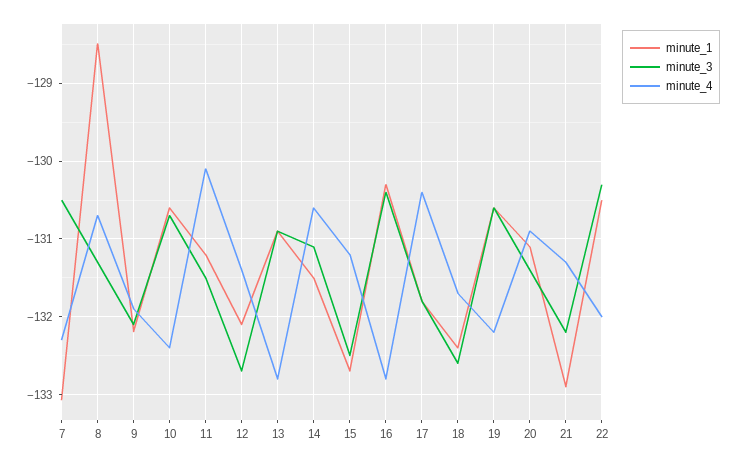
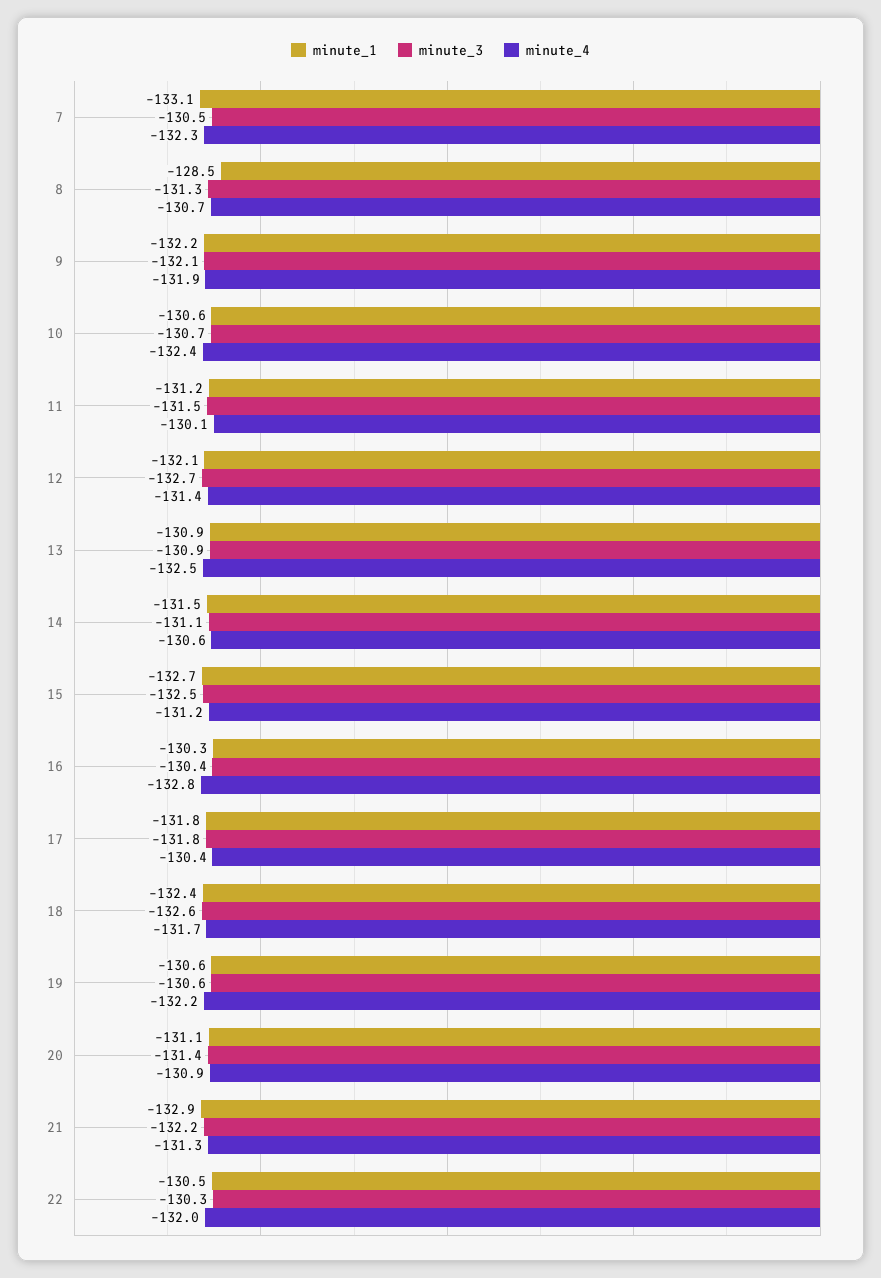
minute_4, 13: -132.8 -> -132.5

